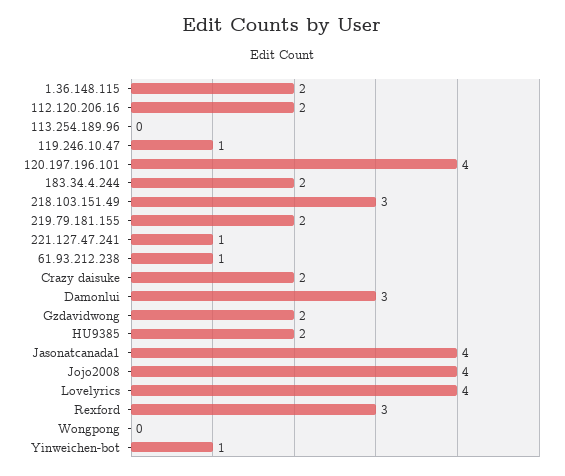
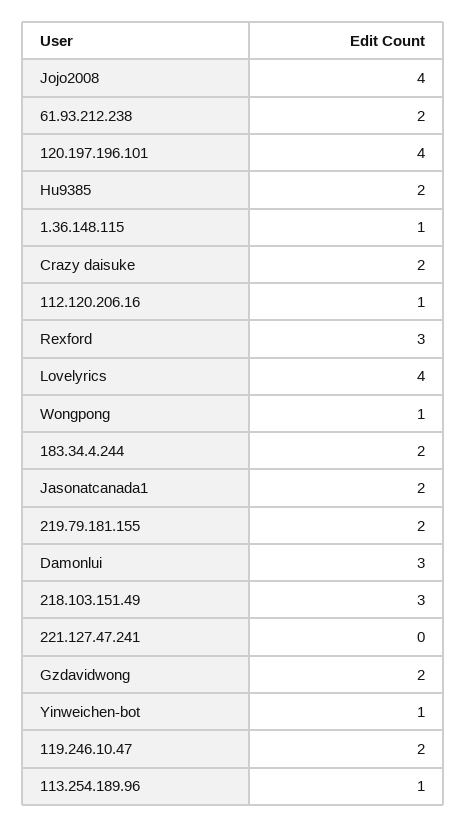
1.36.148.115: 2 -> 1
112.120.206.16: 2 -> 1
113.254.189.96: 0 -> 1
119.246.10.47: 1 -> 2
221.127.47.241: 1 -> 0
61.93.212.238: 1 -> 2
Jasonatcanada1: 4 -> 2
Wongpong: 0 -> 1

